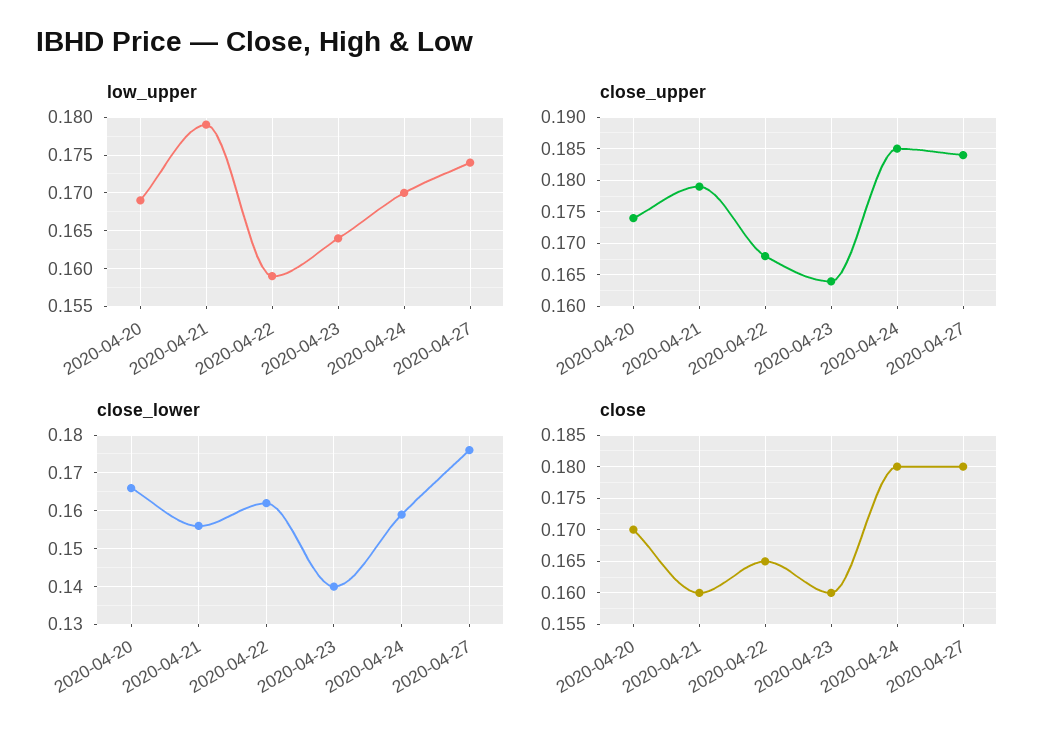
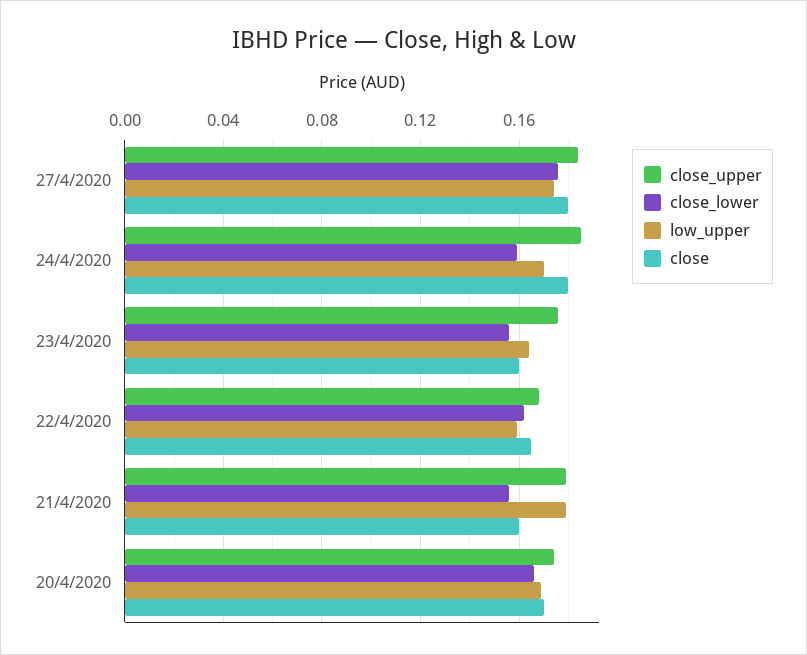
close_upper, 2020-04-23: 0.164 -> 0.175
close_lower, 2020-04-23: 0.14 -> 0.155

